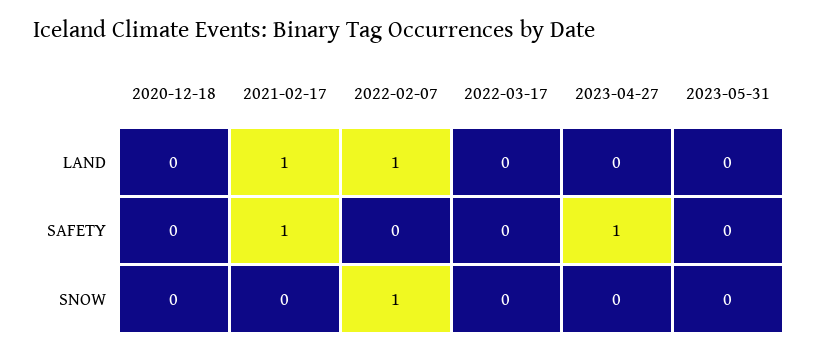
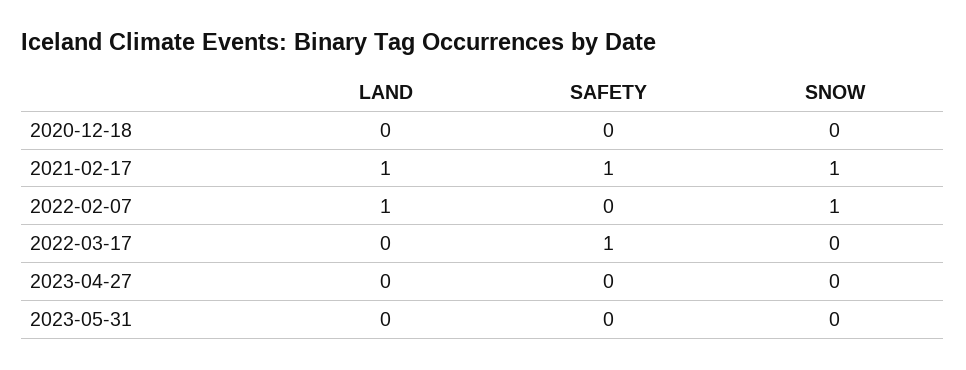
2022-03-17, SAFETY: 0 -> 1
2023-04-27, SAFETY: 1 -> 0
2021-02-17, SNOW: 0 -> 1

